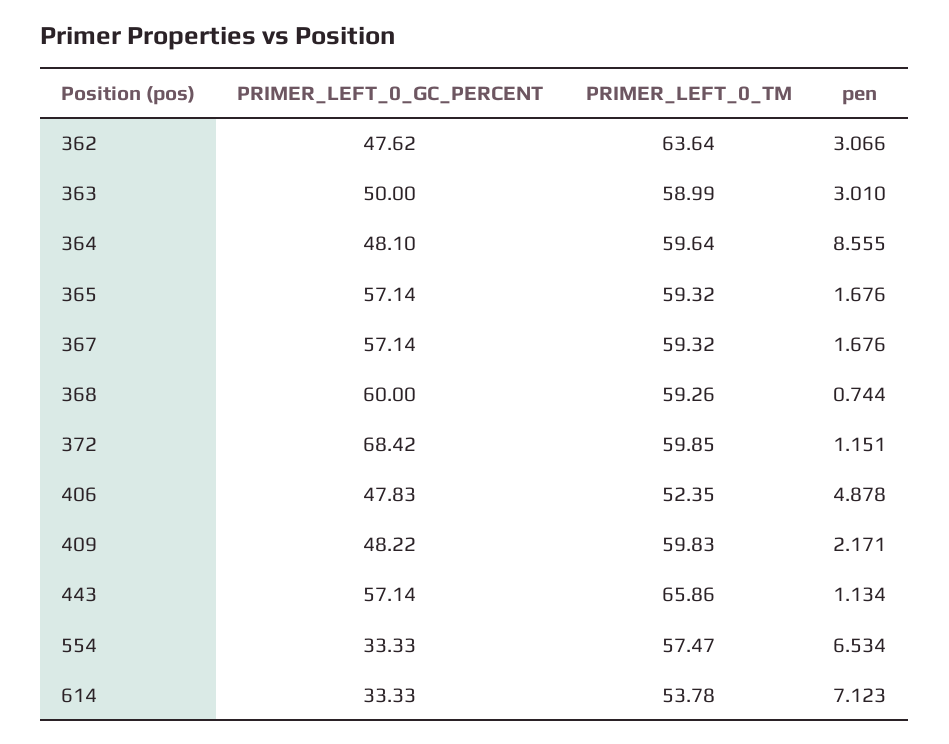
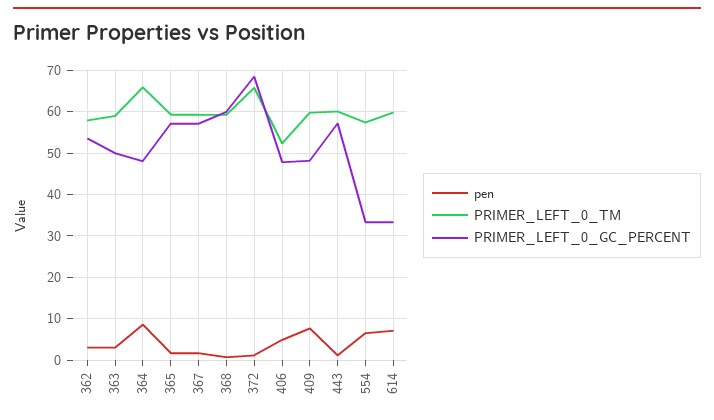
PRIMER_LEFT_0_GC_PERCENT, 362: 47.62 -> 54
PRIMER_LEFT_0_TM, 362: 63.64 -> 58
PRIMER_LEFT_0_TM, 364: 59.64 -> 66
PRIMER_LEFT_0_TM, 372: 59.85 -> 66
pen, 409: 2.171 -> 8
PRIMER_LEFT_0_TM, 443: 65.86 -> 60
PRIMER_LEFT_0_TM, 614: 53.78 -> 60

